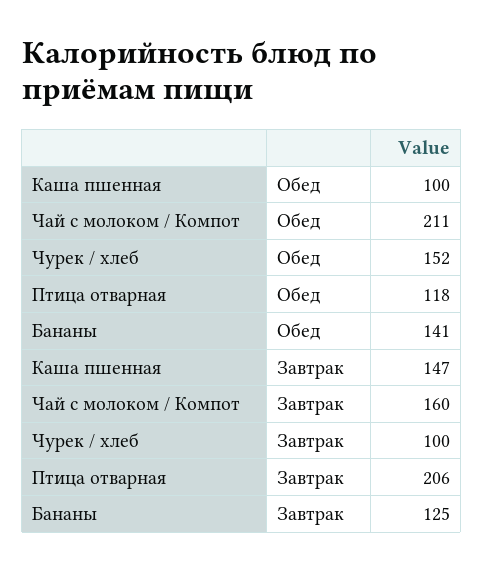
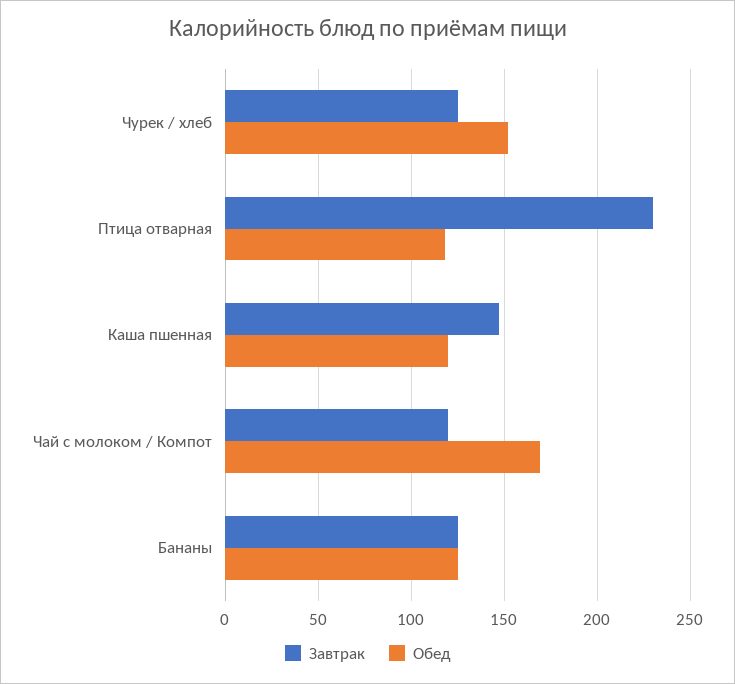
Обед, Каша пшенная: 100 -> 120
Обед, Чай с молоком / Компот: 211 -> 170
Обед, Бананы: 141 -> 125
Завтрак, Чай с молоком / Компот: 160 -> 120
Завтрак, Чурек / хлеб: 100 -> 125
Завтрак, Птица отварная: 206 -> 230

